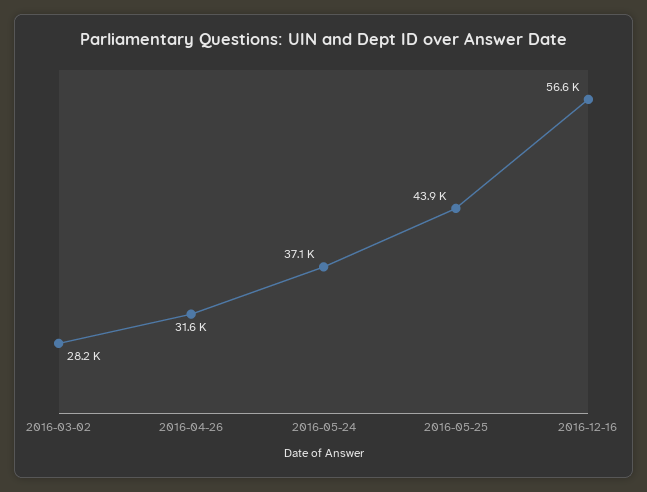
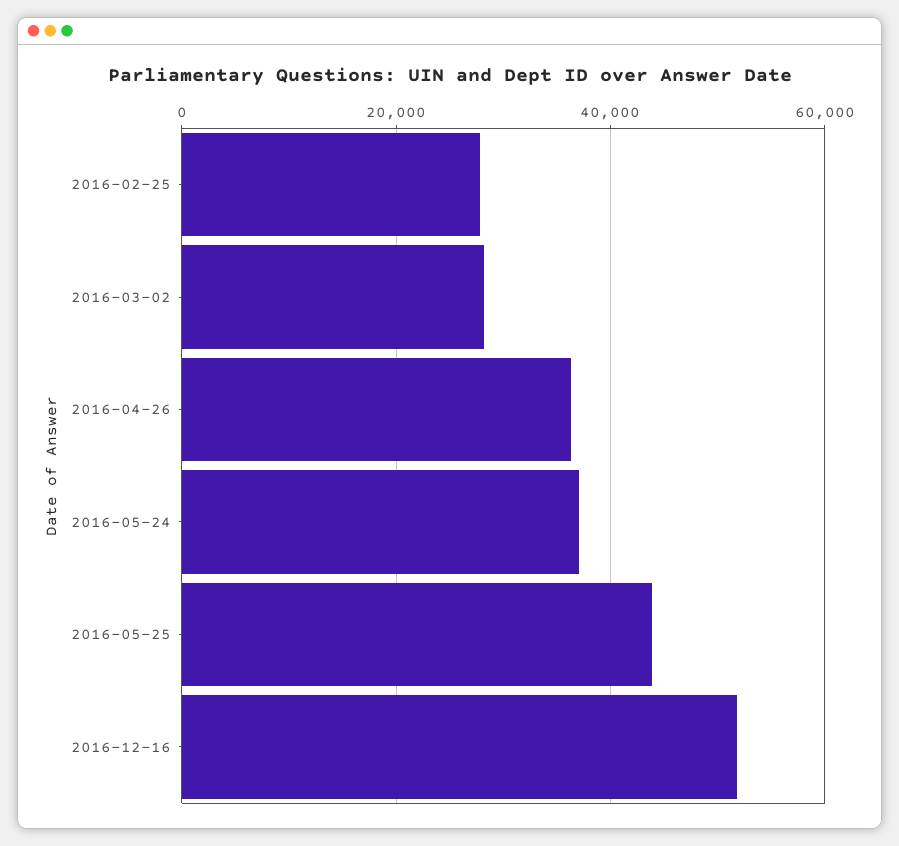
2016-04-26: 31600 -> 36000
2016-12-16: 56600 -> 52000
2016-02-25: none -> 28000

